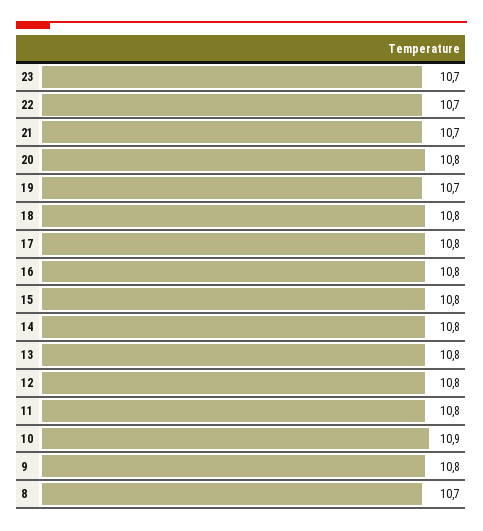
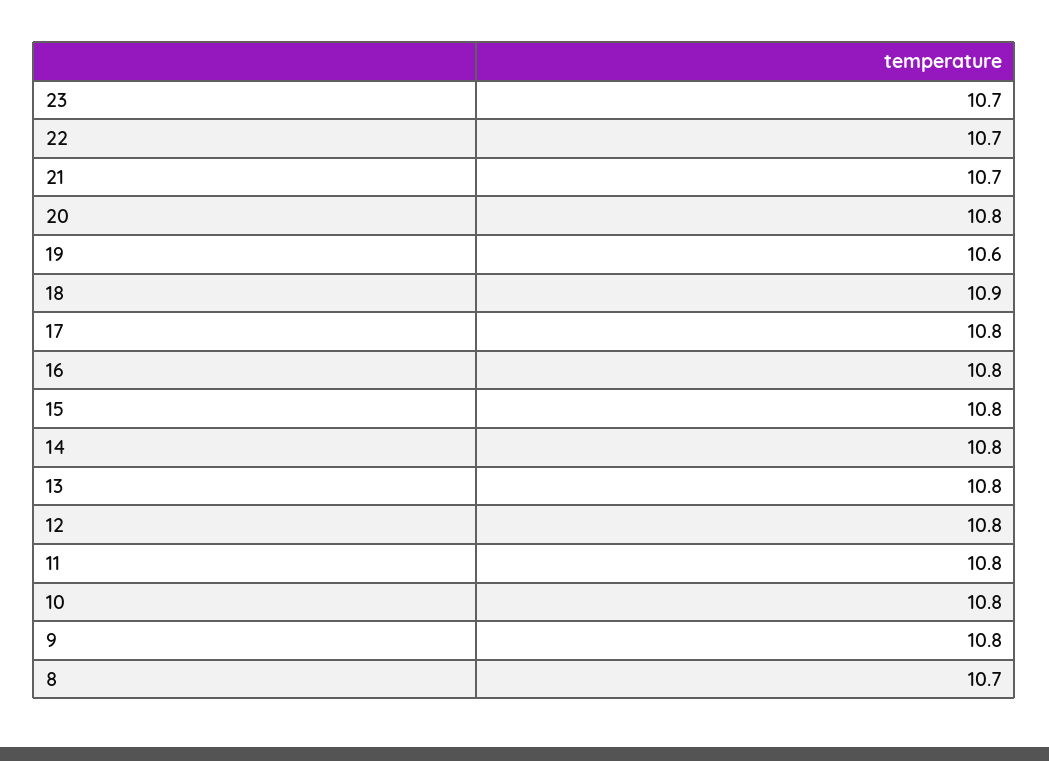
19: 10.7 -> 10.6
18: 10.8 -> 10.9
10: 10.9 -> 10.8

